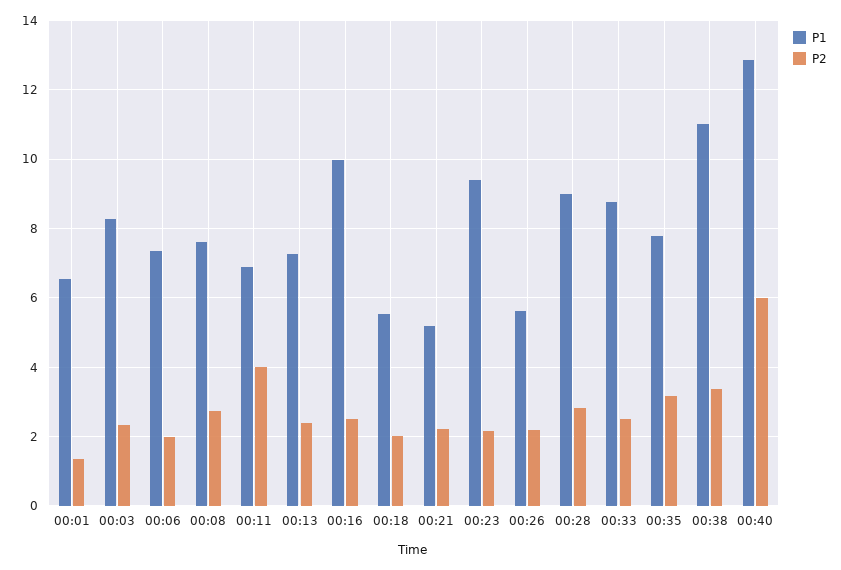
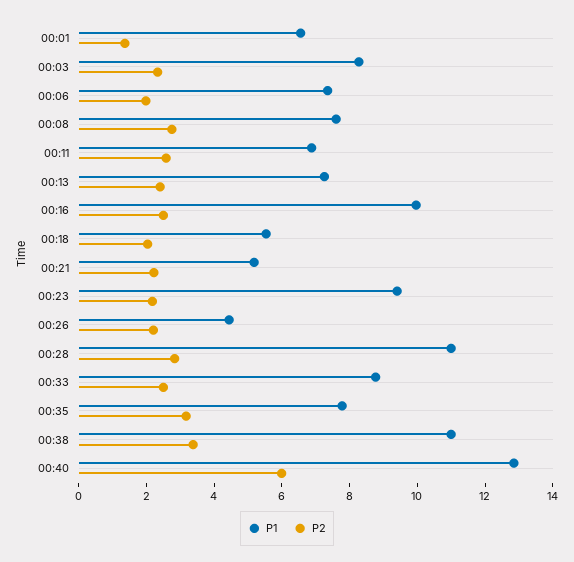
P2, 00:11: 4 -> 2.5
P1, 00:26: 5.6 -> 4.5
P1, 00:28: 9 -> 11

